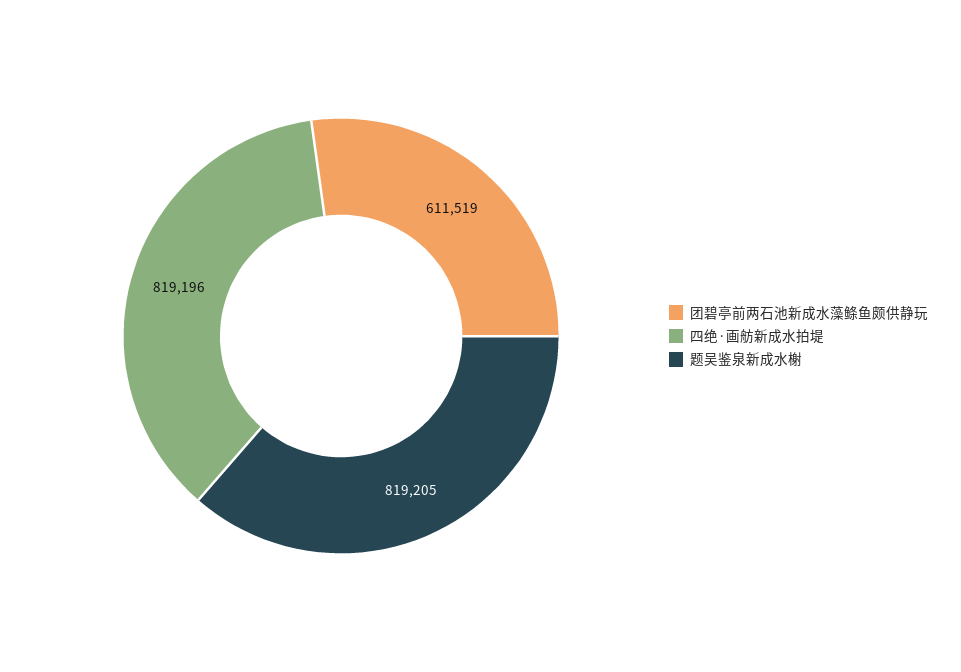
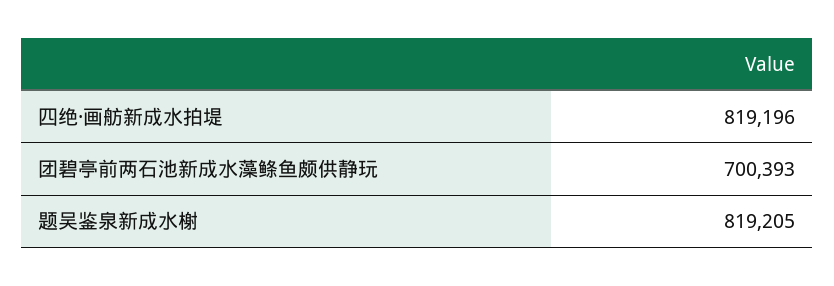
团碧亭前两石池新成水藻鲦鱼颇供静玩: 611519 -> 700393

